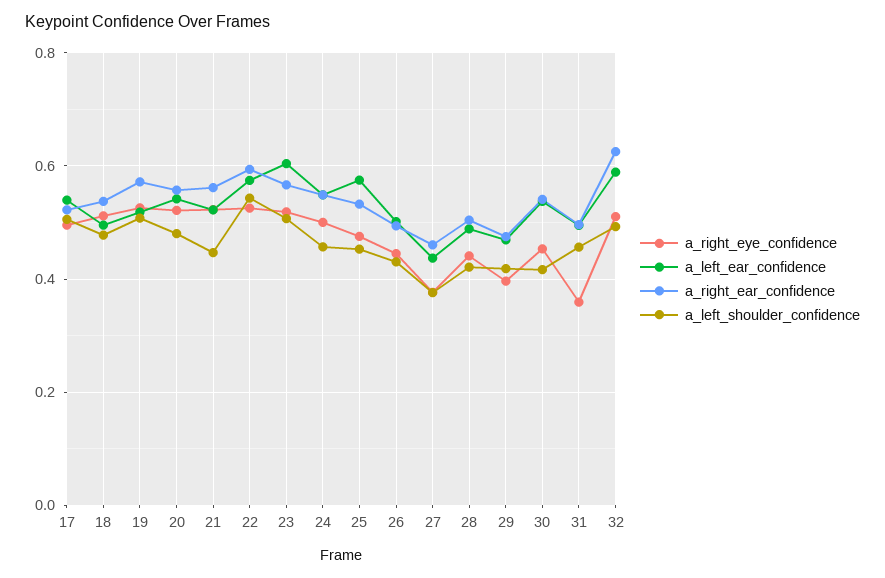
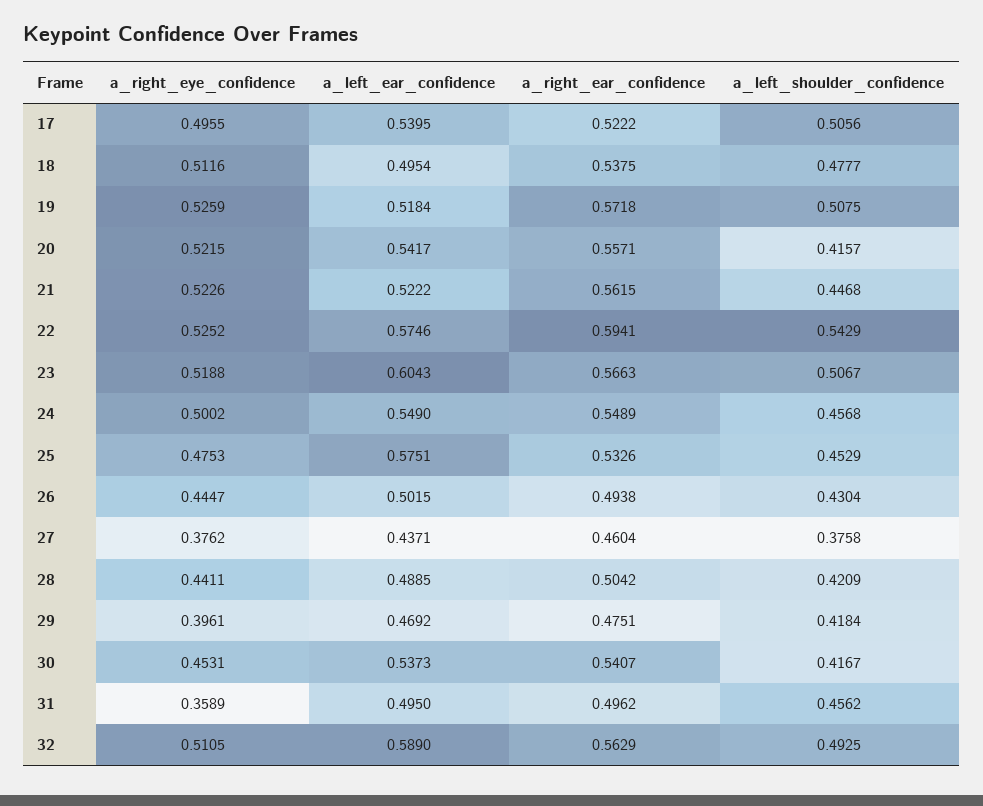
a_left_shoulder_confidence, 20: 0.48 -> 0.4157
a_right_ear_confidence, 32: 0.62 -> 0.5629

